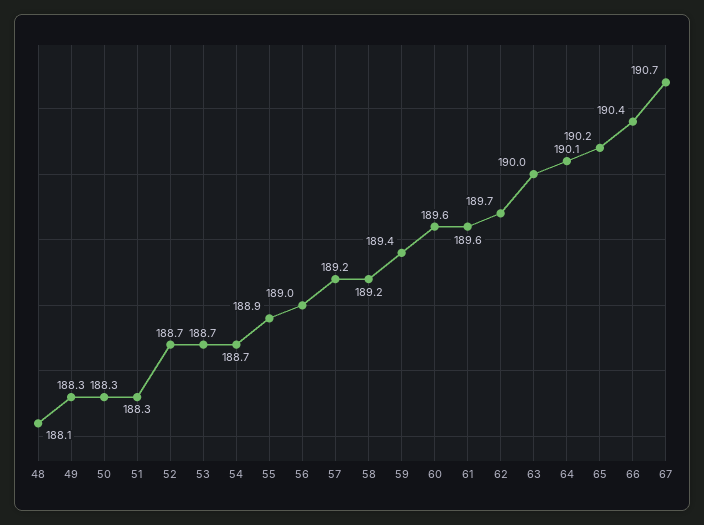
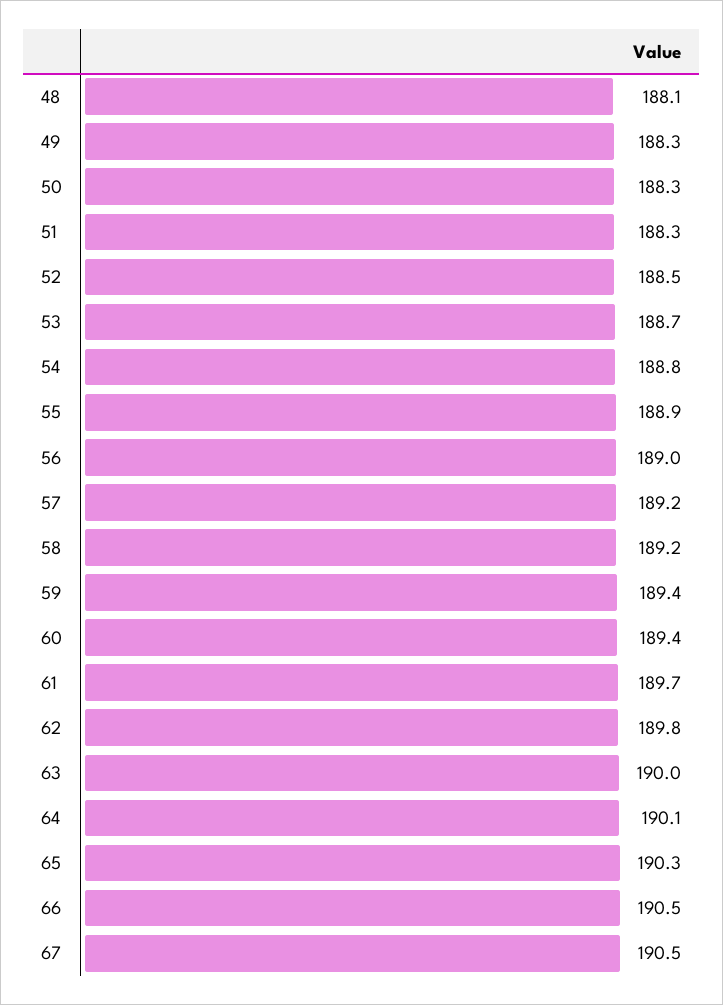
52: 188.7 -> 188.5
54: 188.7 -> 188.8
60: 189.6 -> 189.4
61: 189.6 -> 189.7
62: 189.7 -> 189.8
65: 190.2 -> 190.3
66: 190.4 -> 190.5
67: 190.7 -> 190.5

